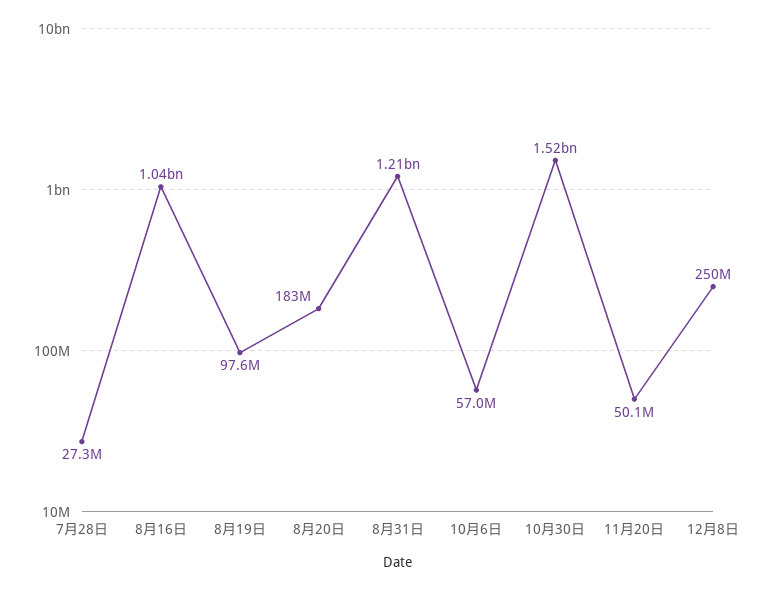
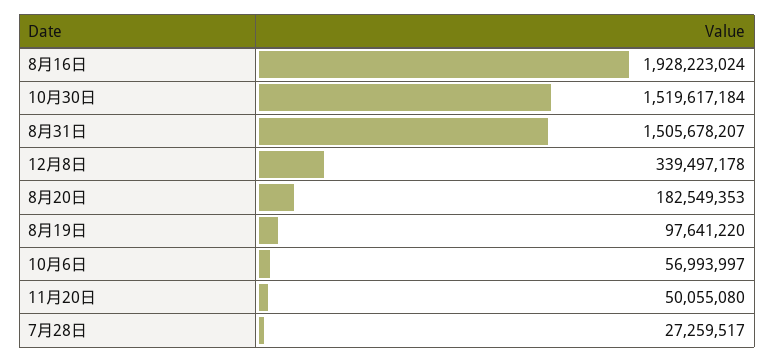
8月16日: 1040000000 -> 1928223024
8月31日: 1210000000 -> 1505678207
12月8日: 250000000 -> 339497178

